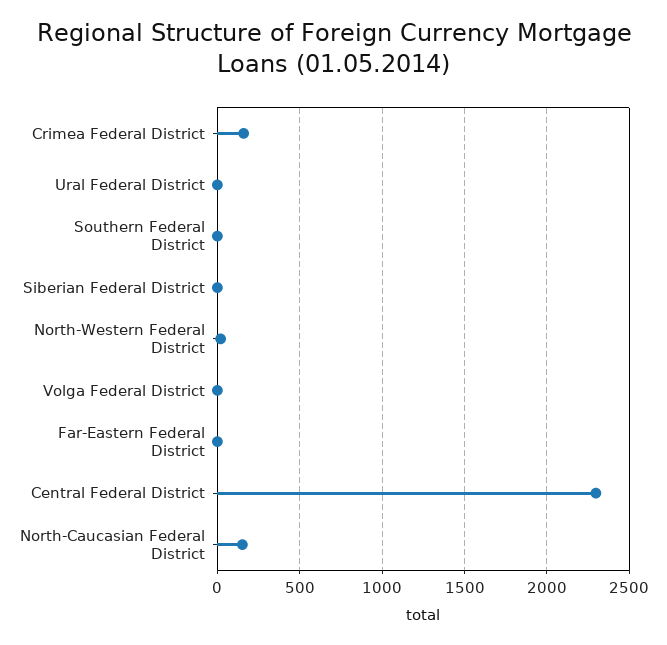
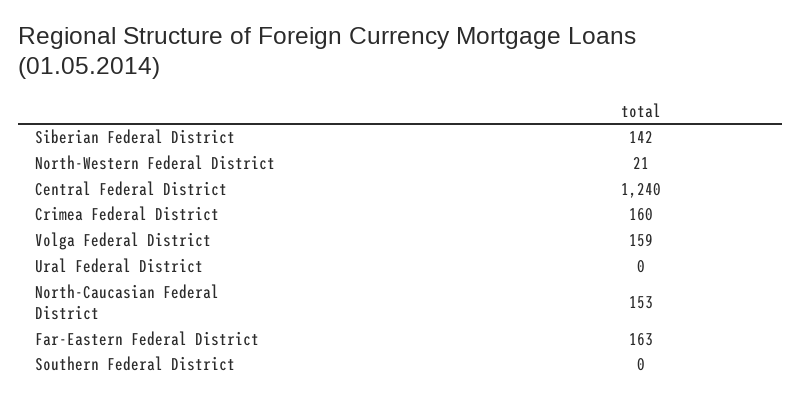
Siberian Federal District: 0 -> 142
Volga Federal District: 0 -> 159
Far-Eastern Federal District: 0 -> 163
Central Federal District: 2300 -> 1240

